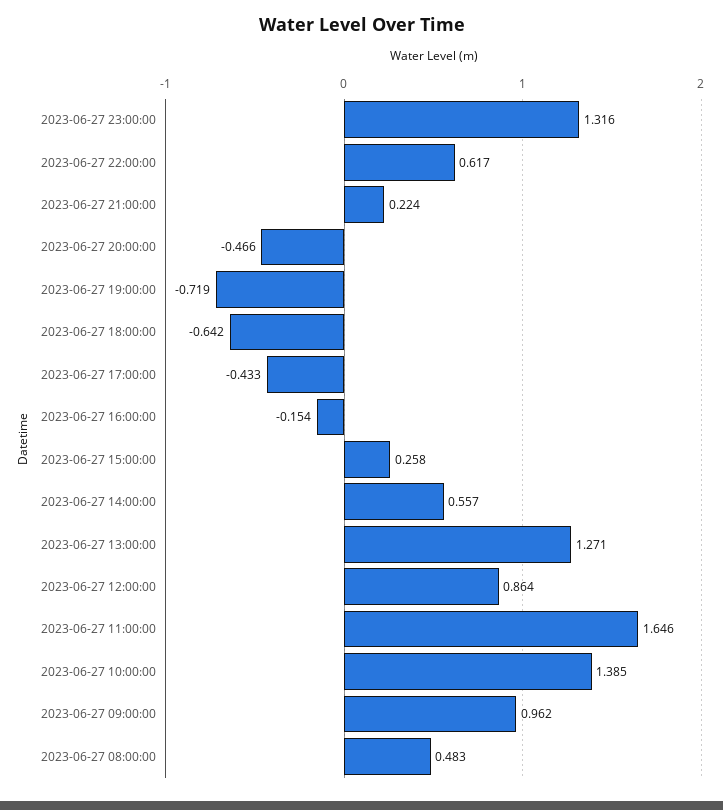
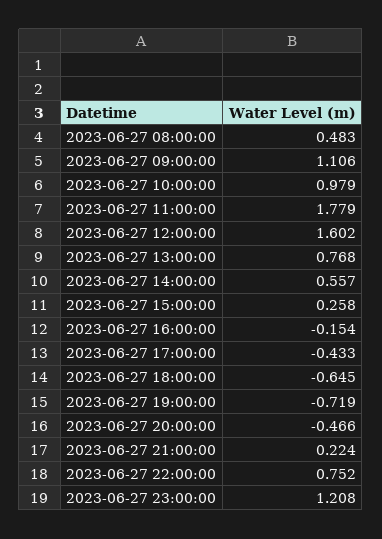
2023-06-27 23:00:00: 1.316 -> 1.208
2023-06-27 22:00:00: 0.617 -> 0.752
2023-06-27 18:00:00: -0.642 -> -0.645
2023-06-27 13:00:00: 1.271 -> 0.768
2023-06-27 12:00:00: 0.864 -> 1.602
2023-06-27 11:00:00: 1.646 -> 1.779
2023-06-27 10:00:00: 1.385 -> 0.979
2023-06-27 09:00:00: 0.962 -> 1.106

